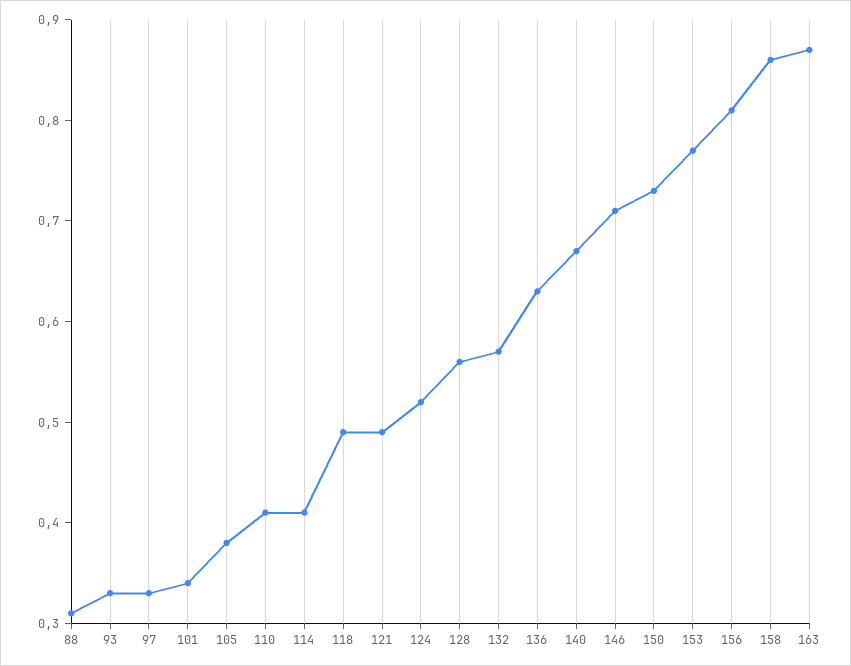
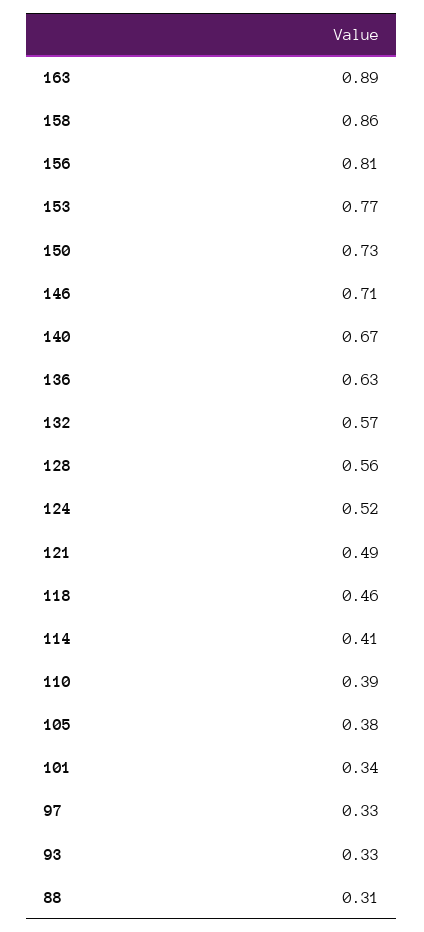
110: 0.41 -> 0.39
118: 0.49 -> 0.46
163: 0.87 -> 0.89

